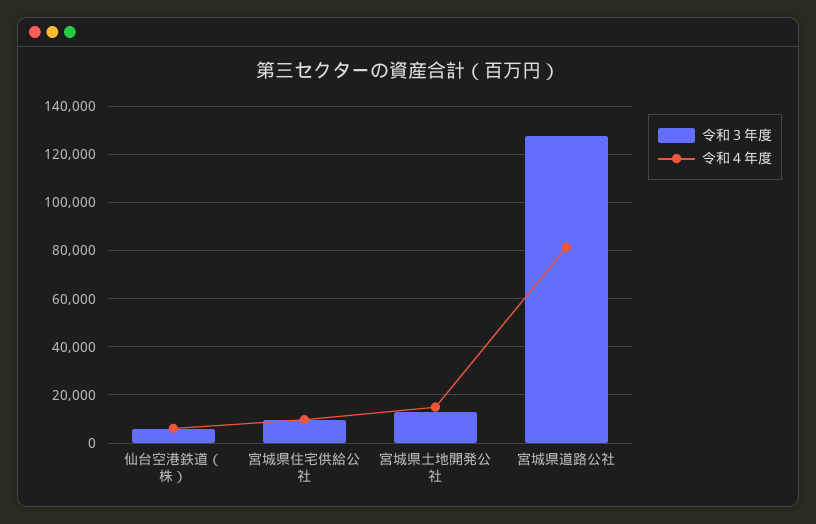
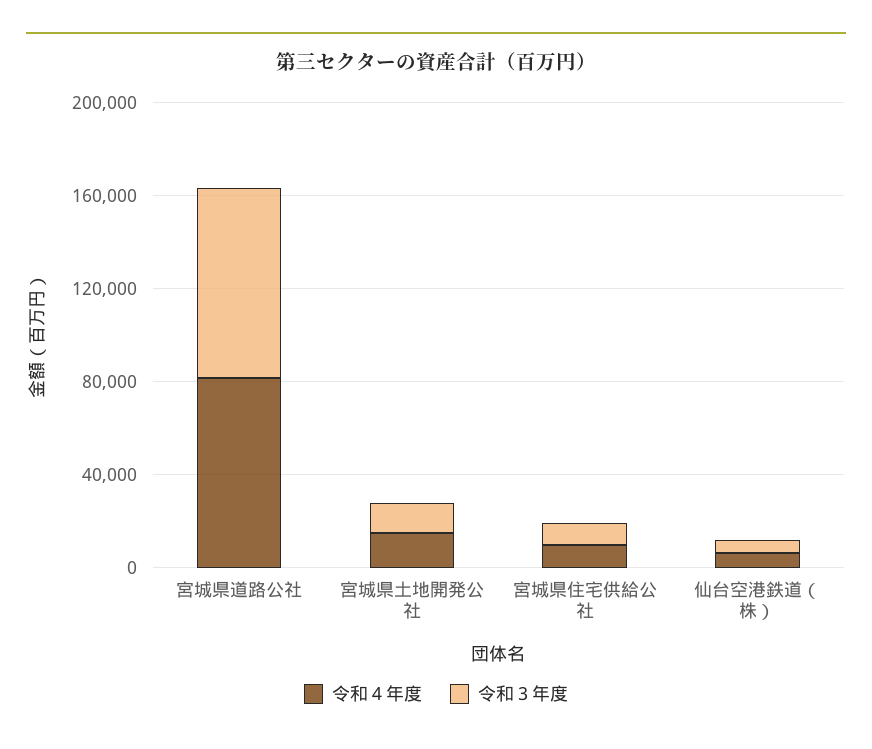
令和３年度, 宮城県道路公社: 127500 -> 80000

